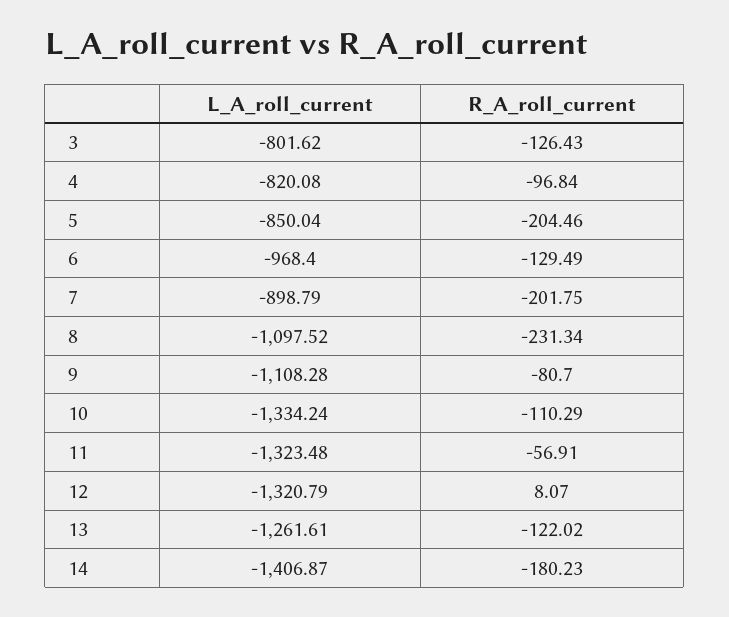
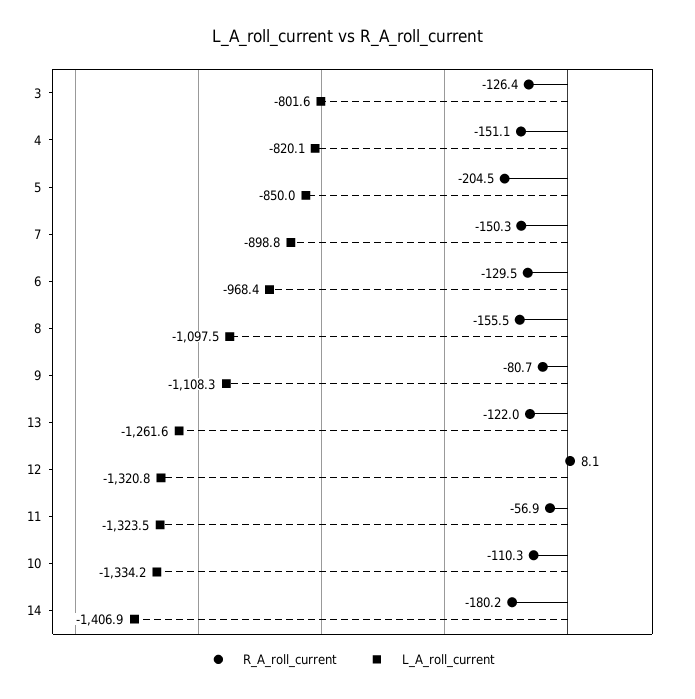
R_A_roll_current, 4: -96.84 -> -151.1
R_A_roll_current, 7: -201.75 -> -150.3
R_A_roll_current, 8: -231.34 -> -155.5

